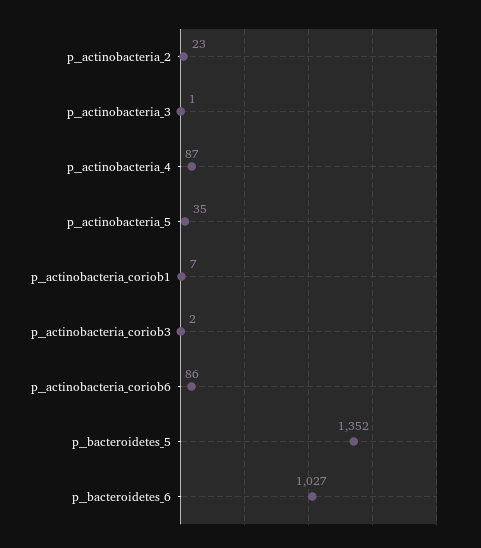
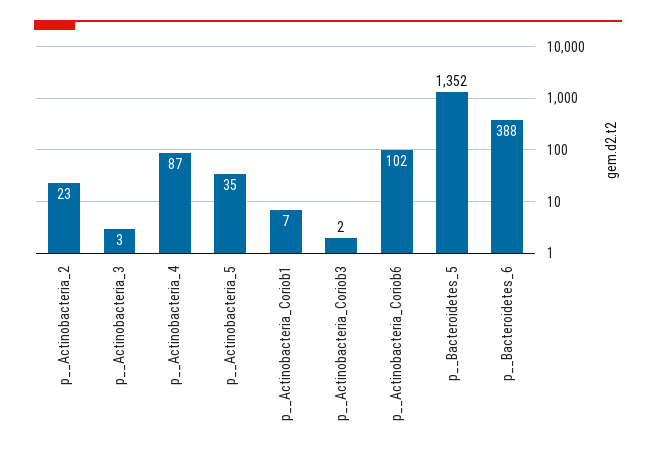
p__actinobacteria_3: 1 -> 3
p__actinobacteria_coriob6: 86 -> 102
p__bacteroidetes_6: 1027 -> 388

